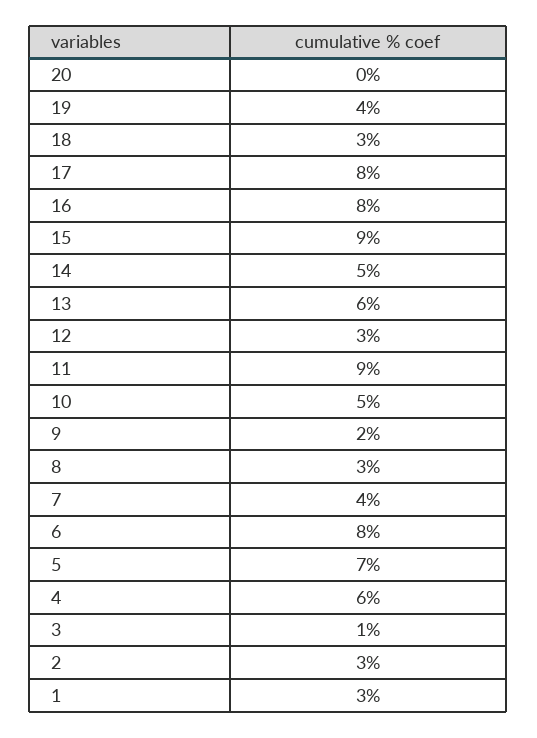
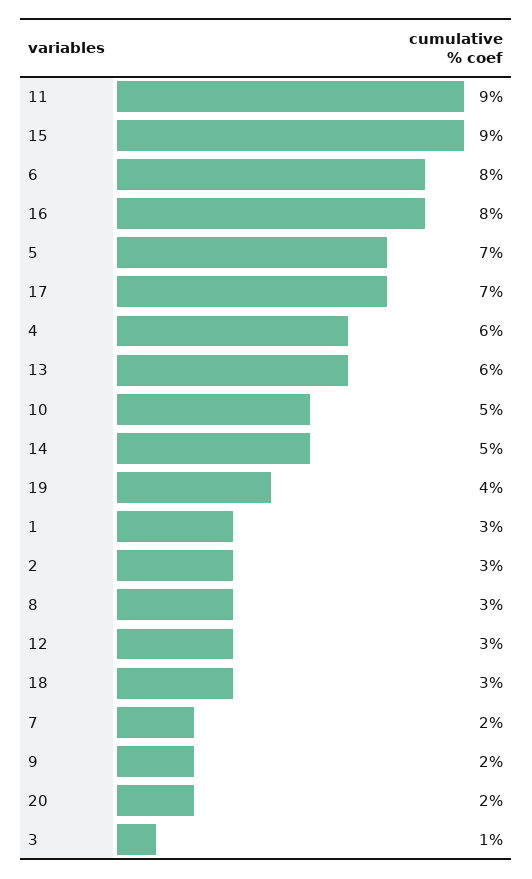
20: 0 -> 2
17: 8 -> 7
7: 4 -> 2

